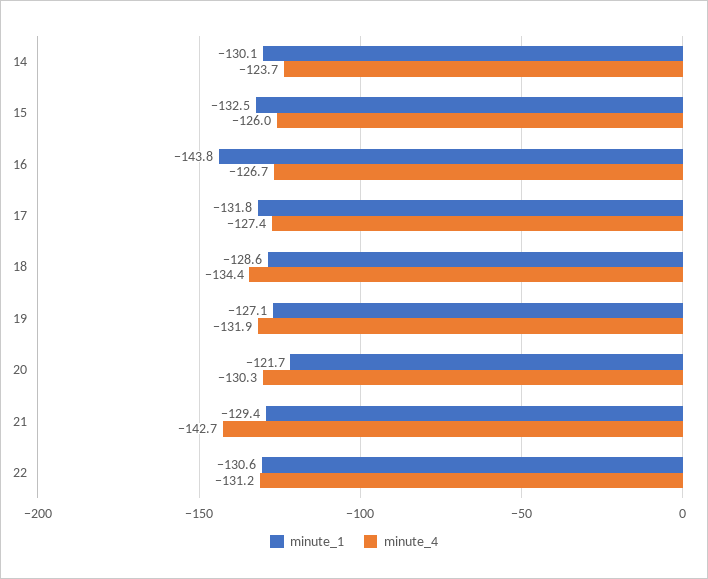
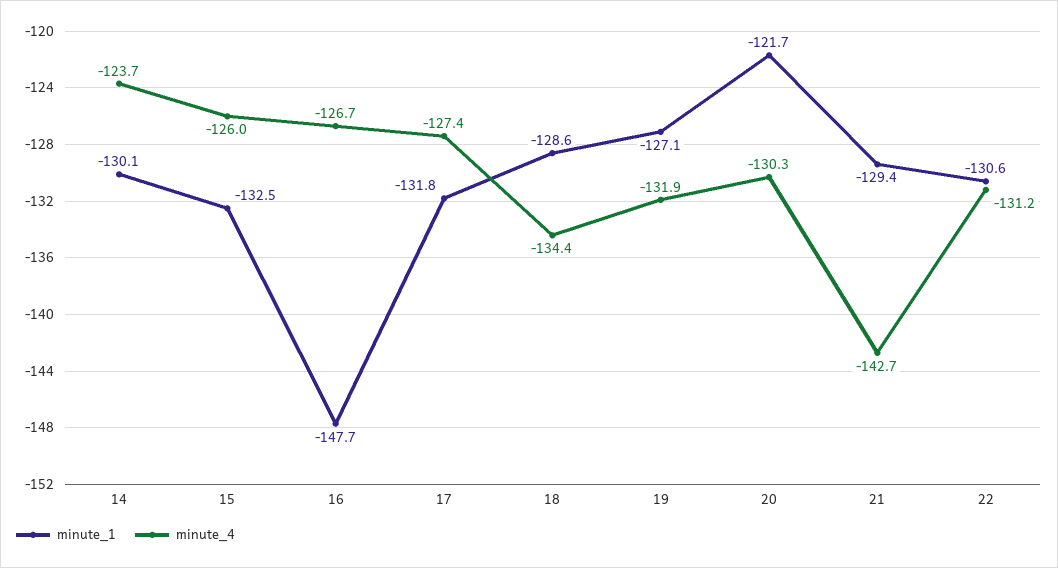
minute_1, 16: -143.8 -> -147.7

